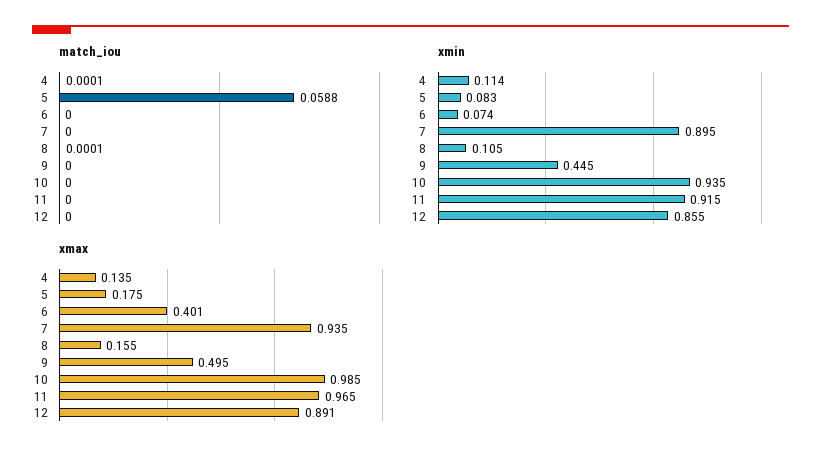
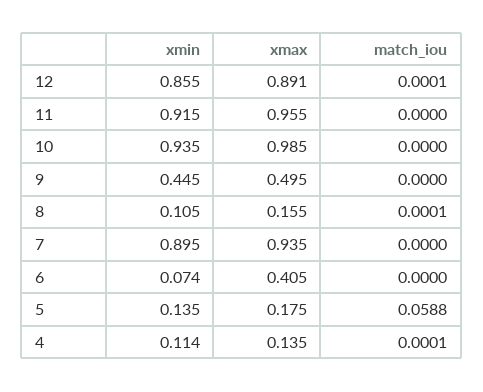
match_iou, 12: 0 -> 0.0001
xmin, 5: 0.083 -> 0.135
xmax, 6: 0.401 -> 0.405
xmax, 11: 0.965 -> 0.955

